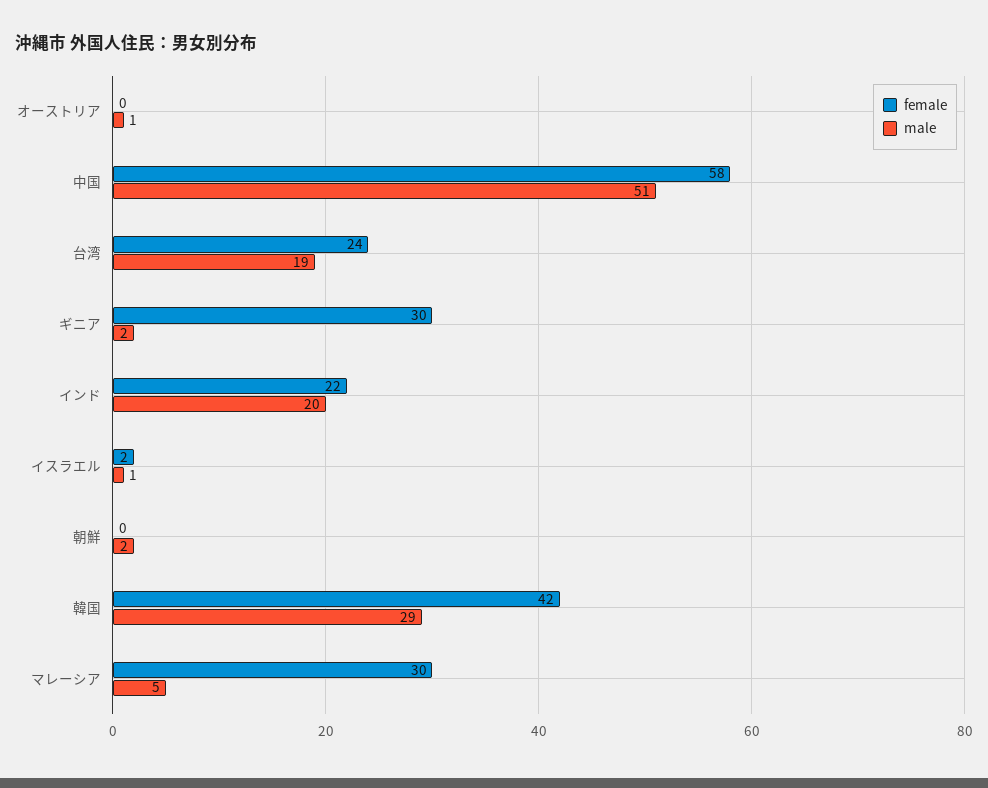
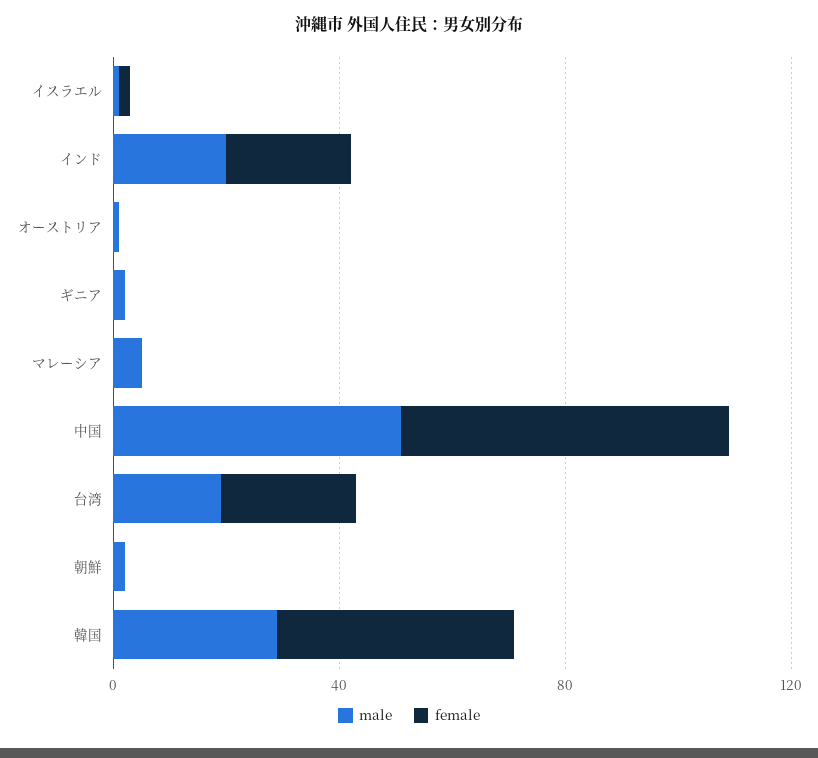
female, ギニア: 30 -> 0
female, マレーシア: 30 -> 0

